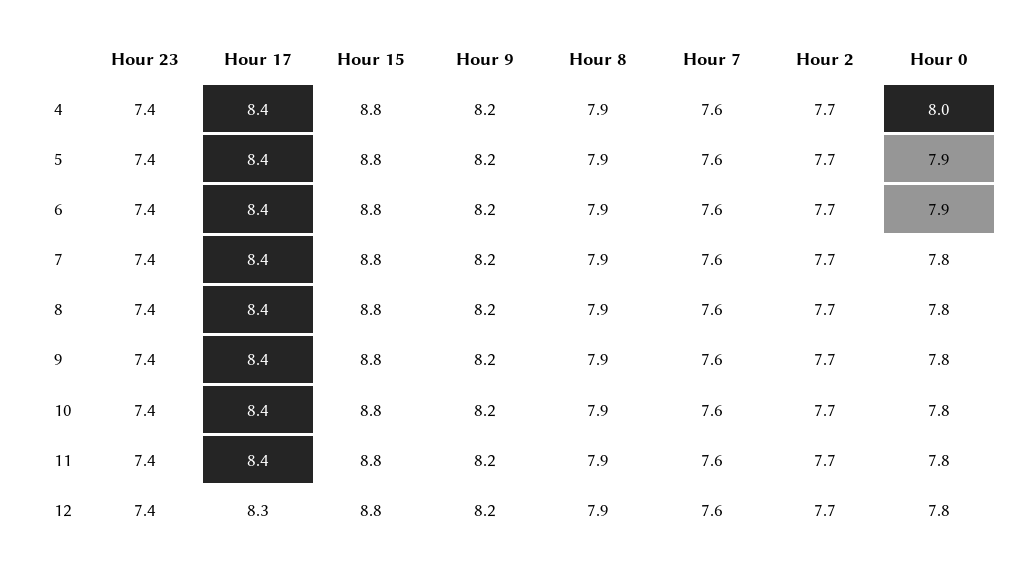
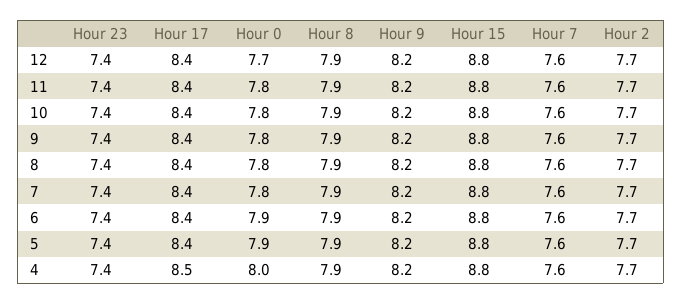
Hour 17, 4: 8.4 -> 8.5
Hour 17, 12: 8.3 -> 8.4
Hour 0, 12: 7.8 -> 7.7

